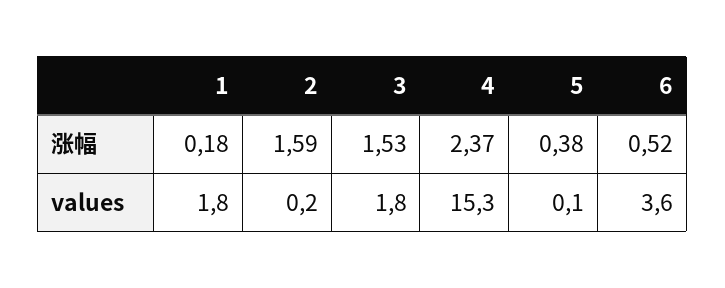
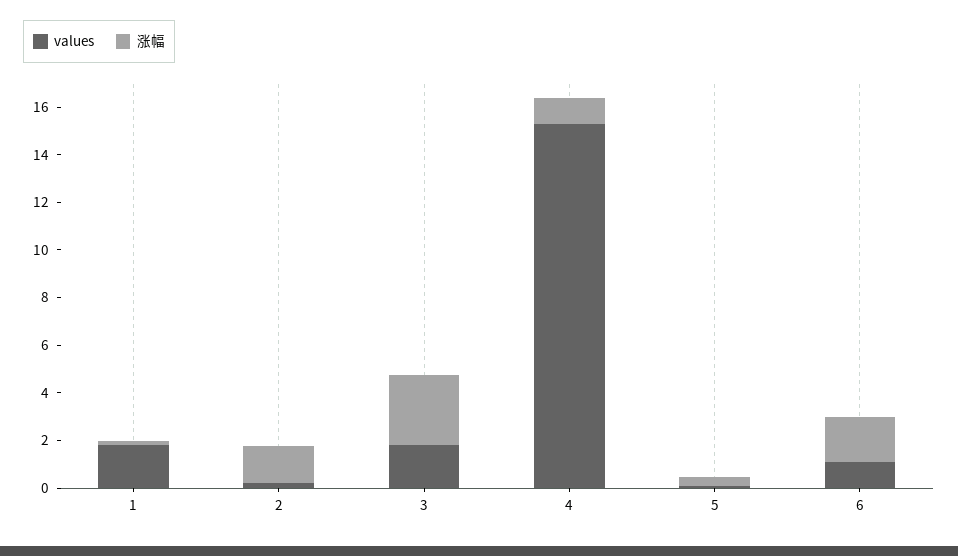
涨幅, 3: 1.53 -> 3
涨幅, 4: 2.37 -> 1
涨幅, 6: 0.52 -> 2
values, 6: 3.6 -> 1

